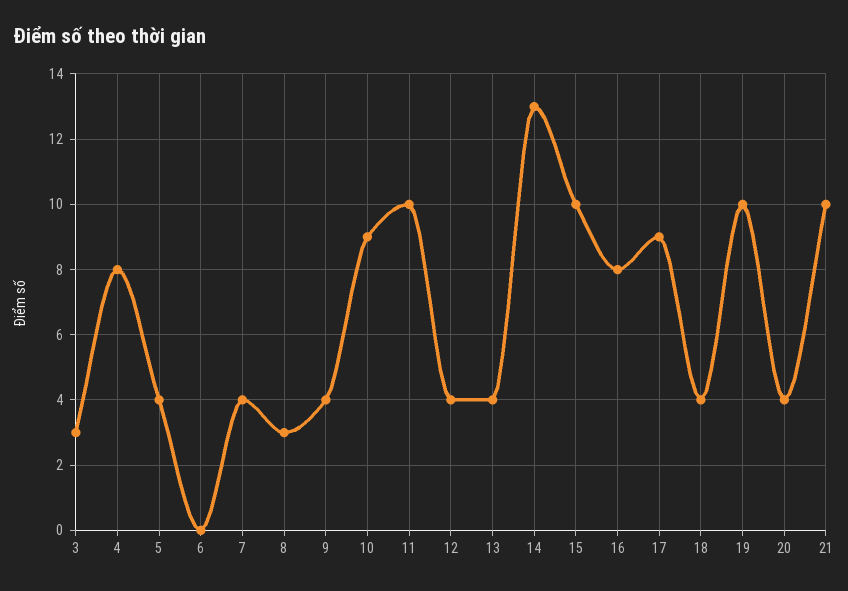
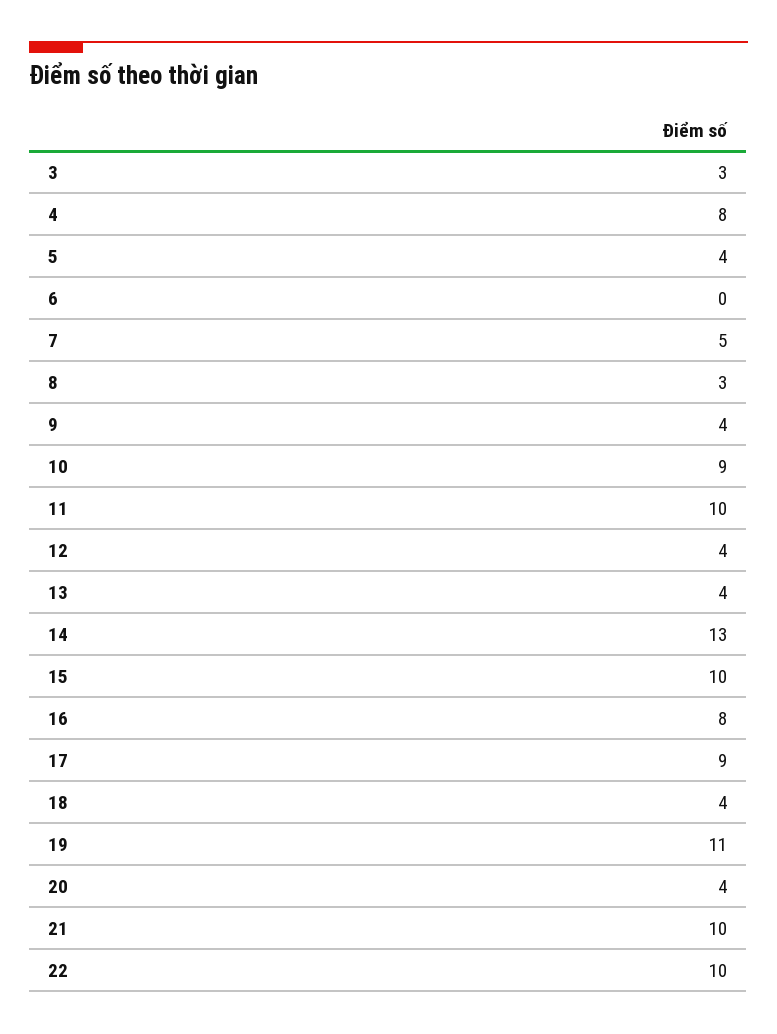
7: 4 -> 5
19: 10 -> 11
22: none -> 10

